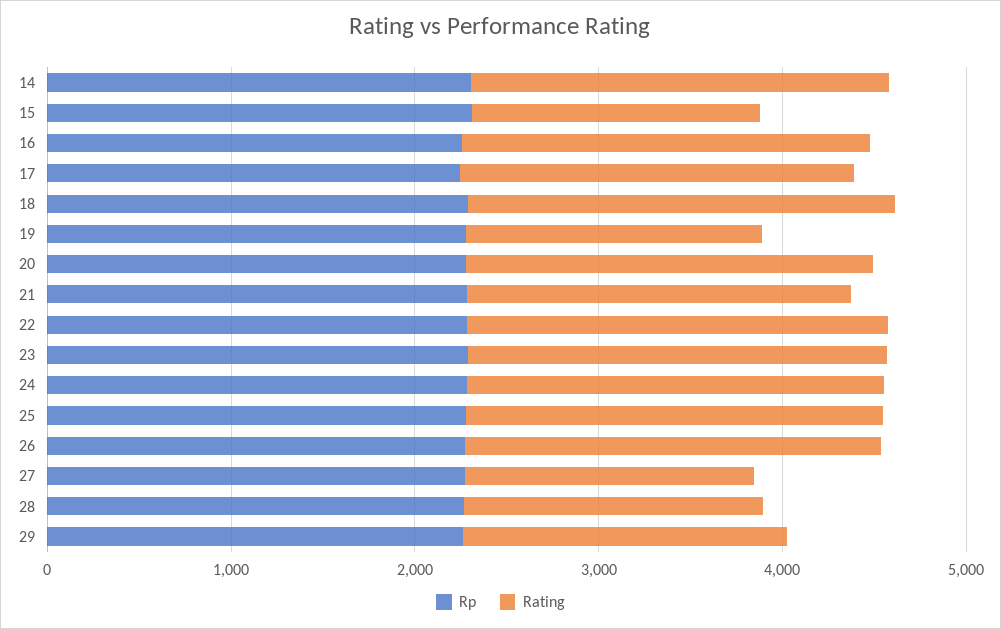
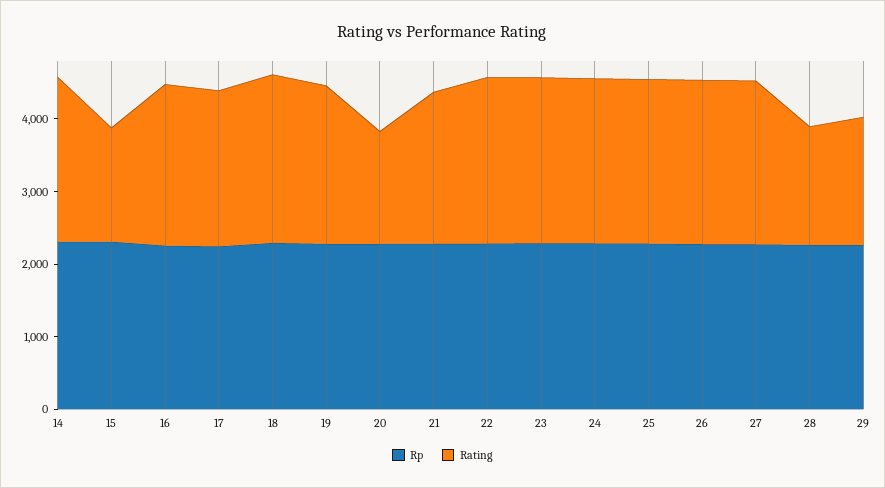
Rating, 19: 1600 -> 2200
Rating, 20: 2200 -> 1600
Rating, 27: 1600 -> 2200

